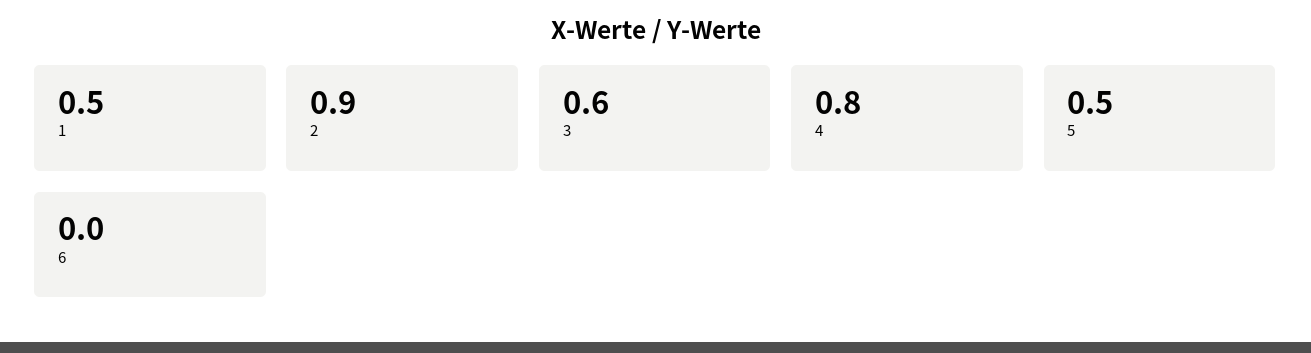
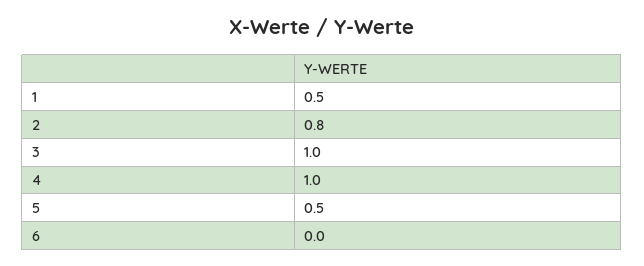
2: 0.9 -> 0.8
3: 0.6 -> 1
4: 0.8 -> 1

